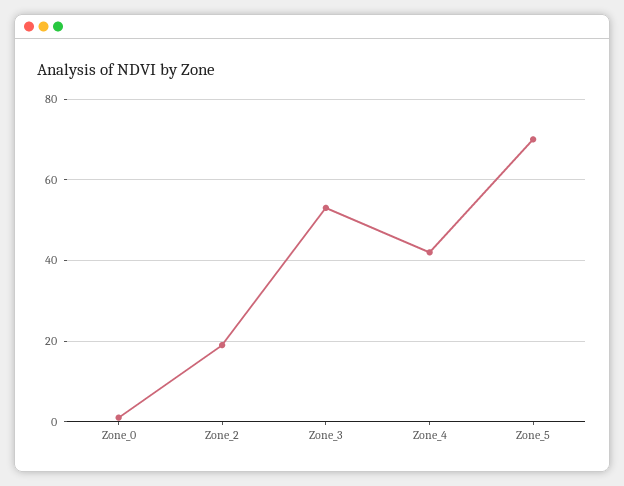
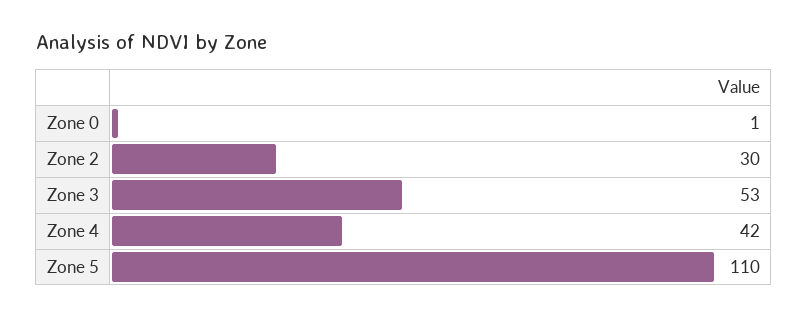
Zone_2: 20 -> 30
Zone_5: 70 -> 110

